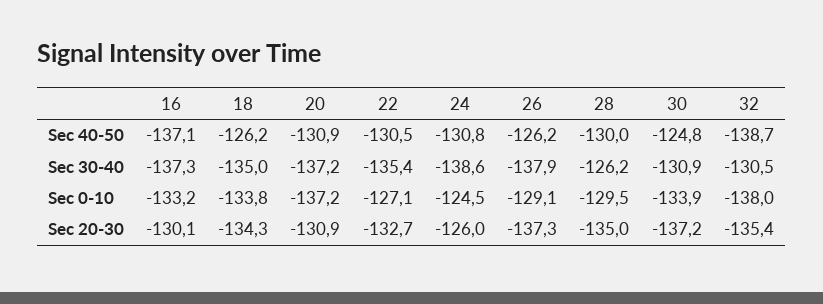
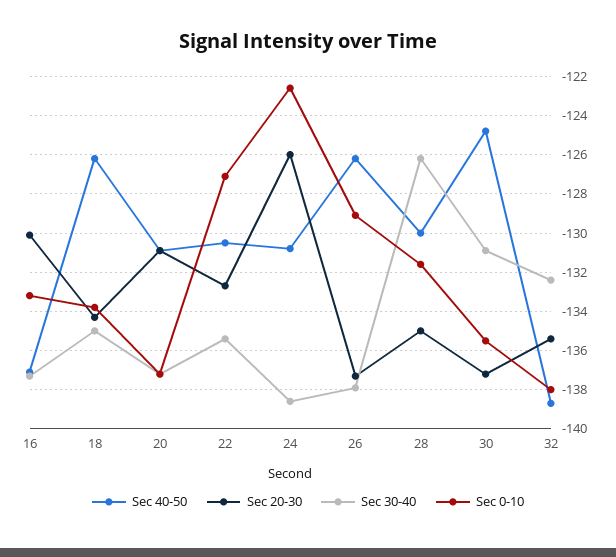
Sec 30-40, 32: -130.5 -> -132.5
Sec 0-10, 24: -124.5 -> -122.5
Sec 0-10, 28: -129.5 -> -131.5
Sec 0-10, 30: -133.9 -> -135.5

